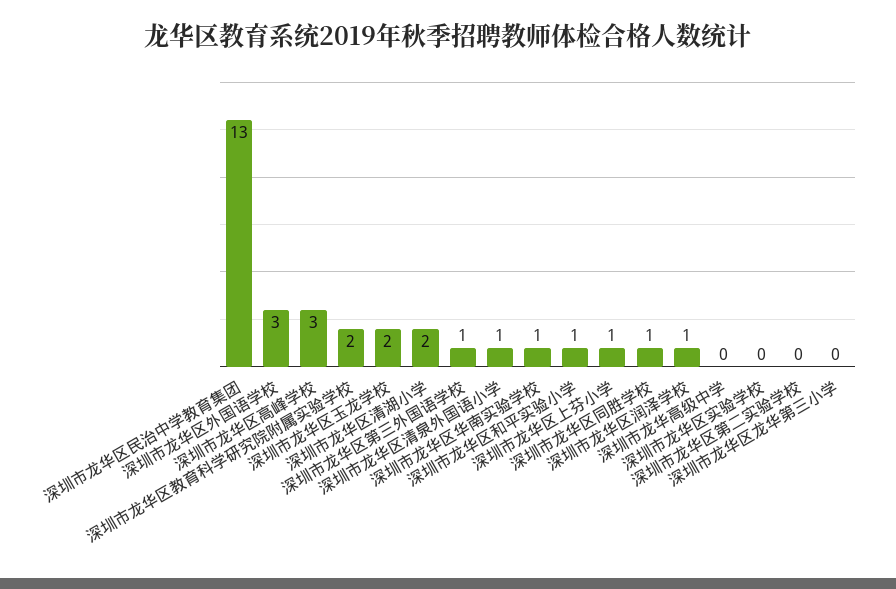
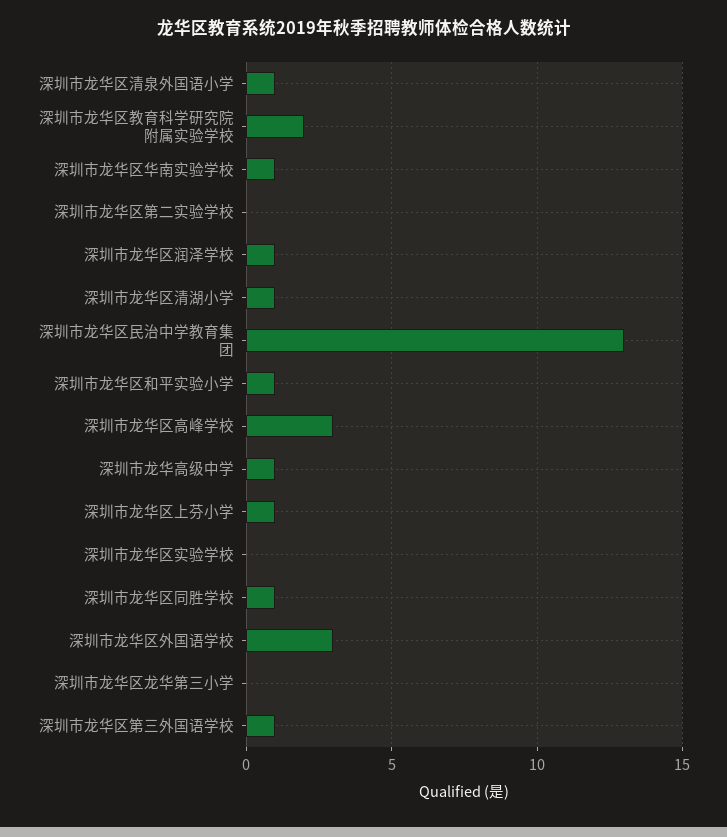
深圳市龙华区玉龙学校: 2 -> none
深圳市龙华区清湖小学: 2 -> 1
深圳市龙华高级中学: 0 -> 1

